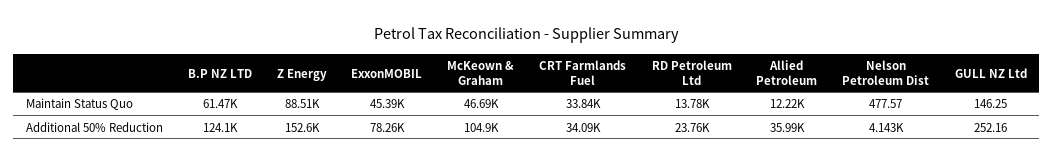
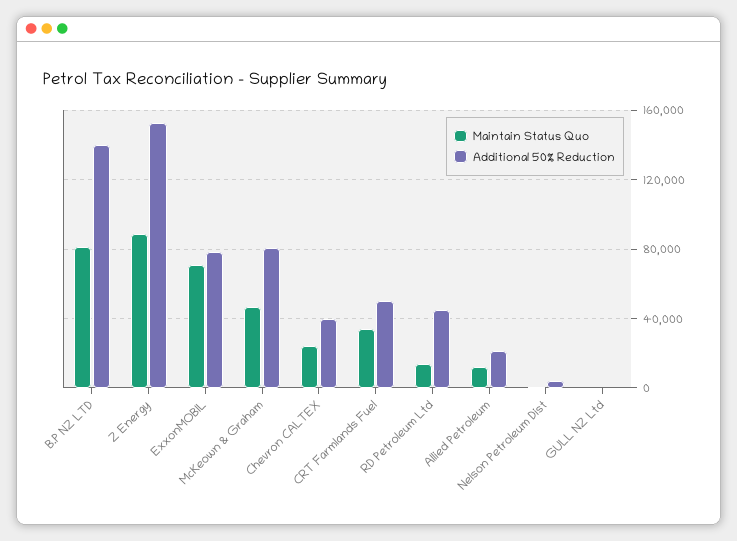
Maintain Status Quo, B.P NZ LTD: 61470 -> 80000
Maintain Status Quo, ExxonMOBIL: 45390 -> 70000
Additional 50% Reduction, B.P NZ LTD: 124100 -> 140000
Additional 50% Reduction, McKeown & Graham: 104900 -> 80000
Additional 50% Reduction, CRT Farmlands Fuel: 34090 -> 50000
Additional 50% Reduction, RD Petroleum Ltd: 23760 -> 45000
Additional 50% Reduction, Allied Petroleum: 35990 -> 20000
Maintain Status Quo, Chevron CALTEX: none -> 25000
Additional 50% Reduction, Chevron CALTEX: none -> 40000

